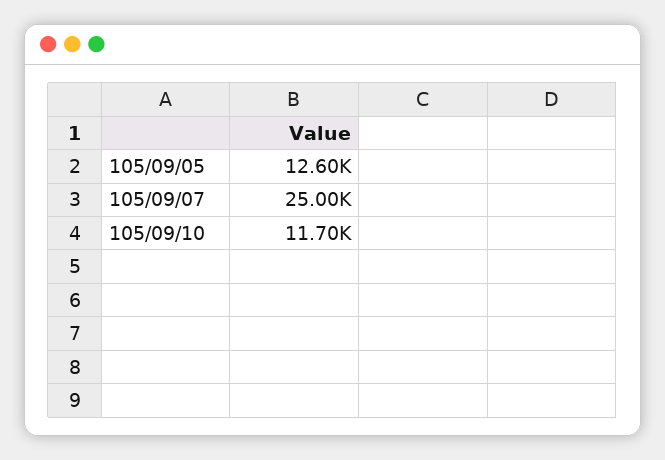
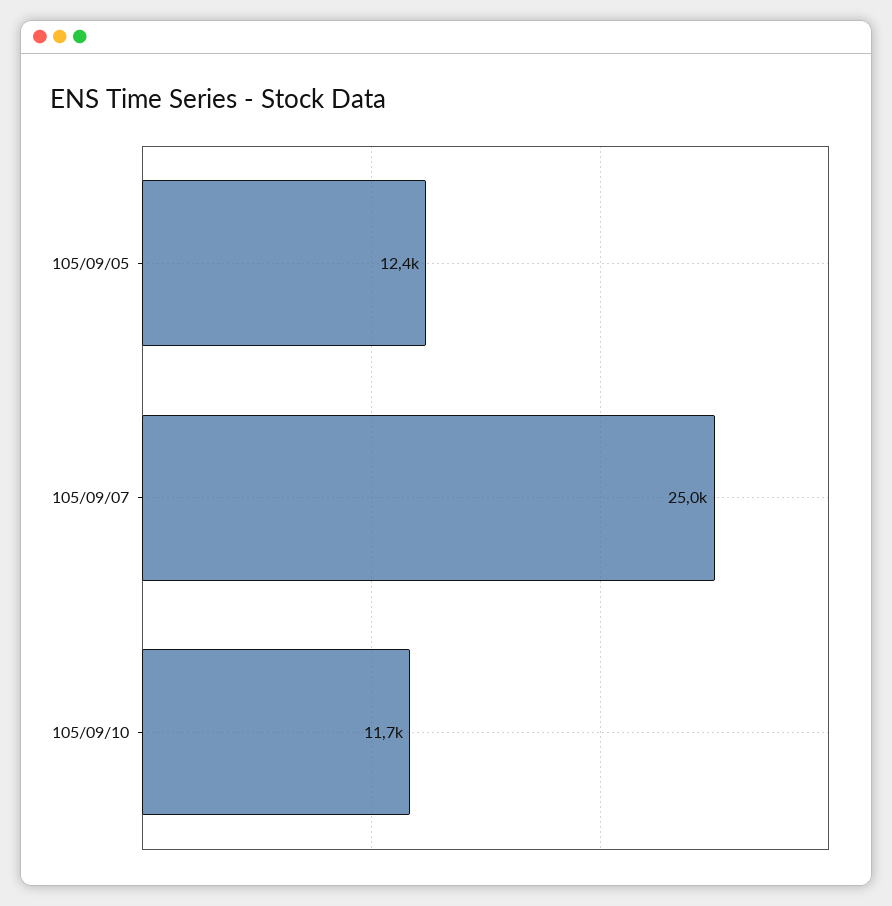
105/09/05: 12600 -> 12400

